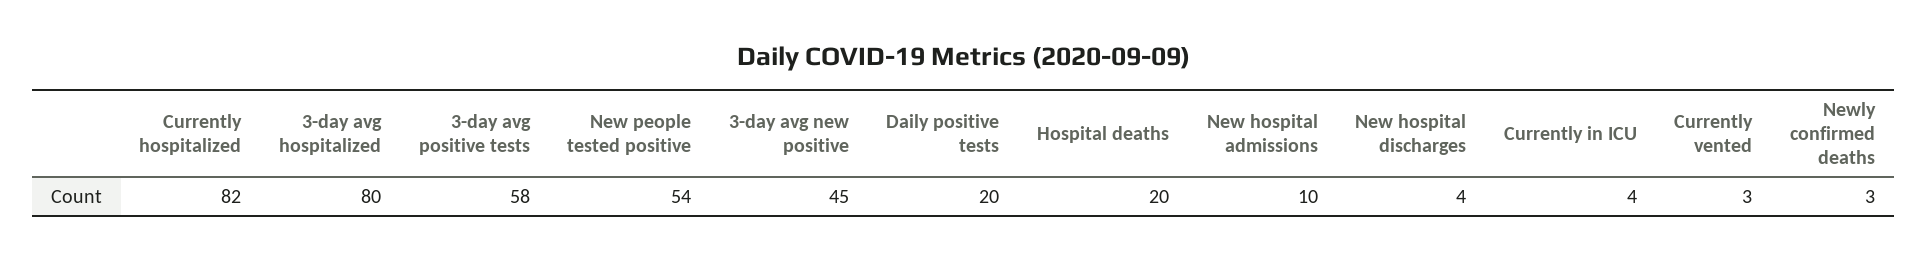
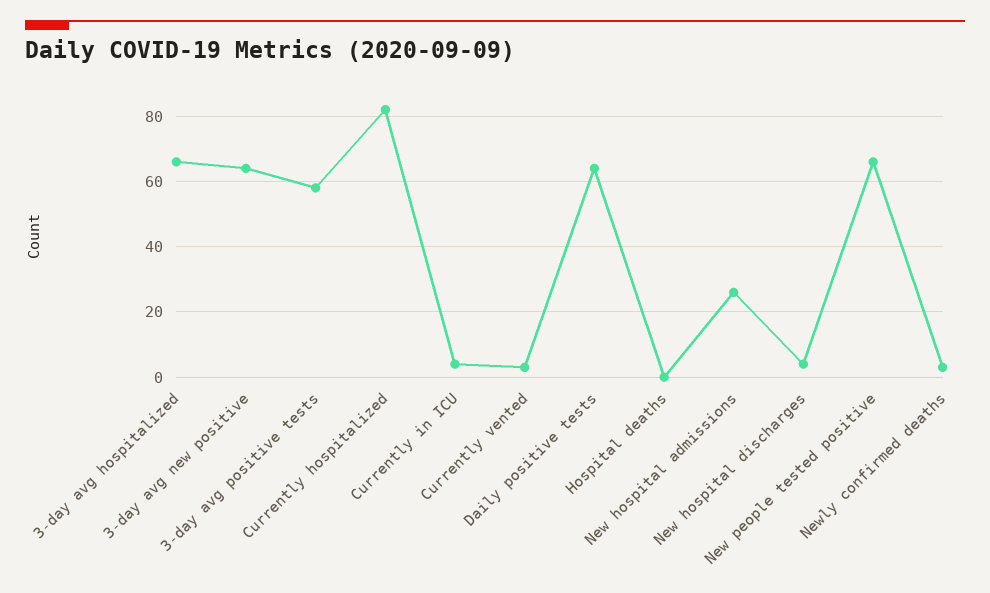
3-day avg hospitalized: 80 -> 65
New people tested positive: 54 -> 65
3-day avg new positive: 45 -> 65
Daily positive tests: 20 -> 65
Hospital deaths: 20 -> 0
New hospital admissions: 10 -> 25

